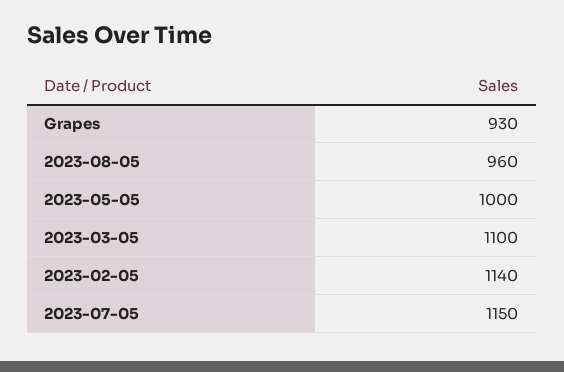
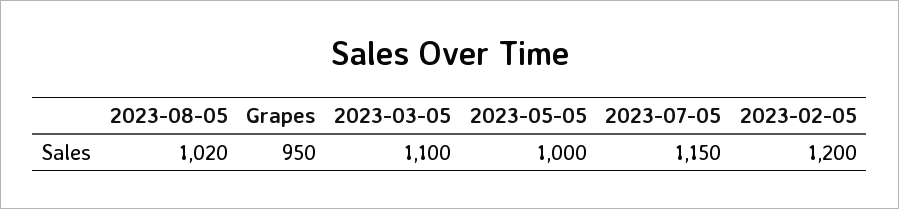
Grapes: 930 -> 950
2023-08-05: 960 -> 1020
2023-02-05: 1140 -> 1200

